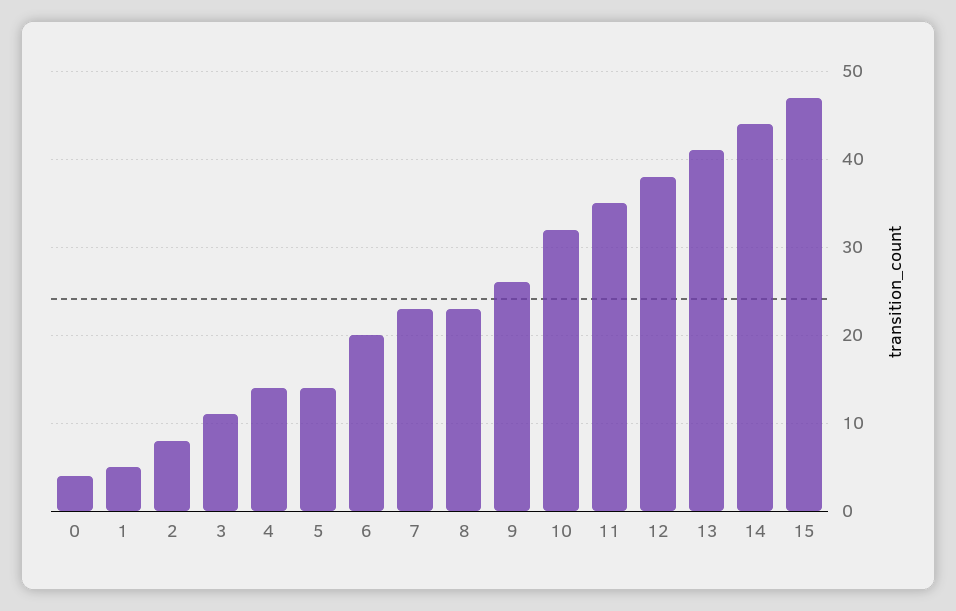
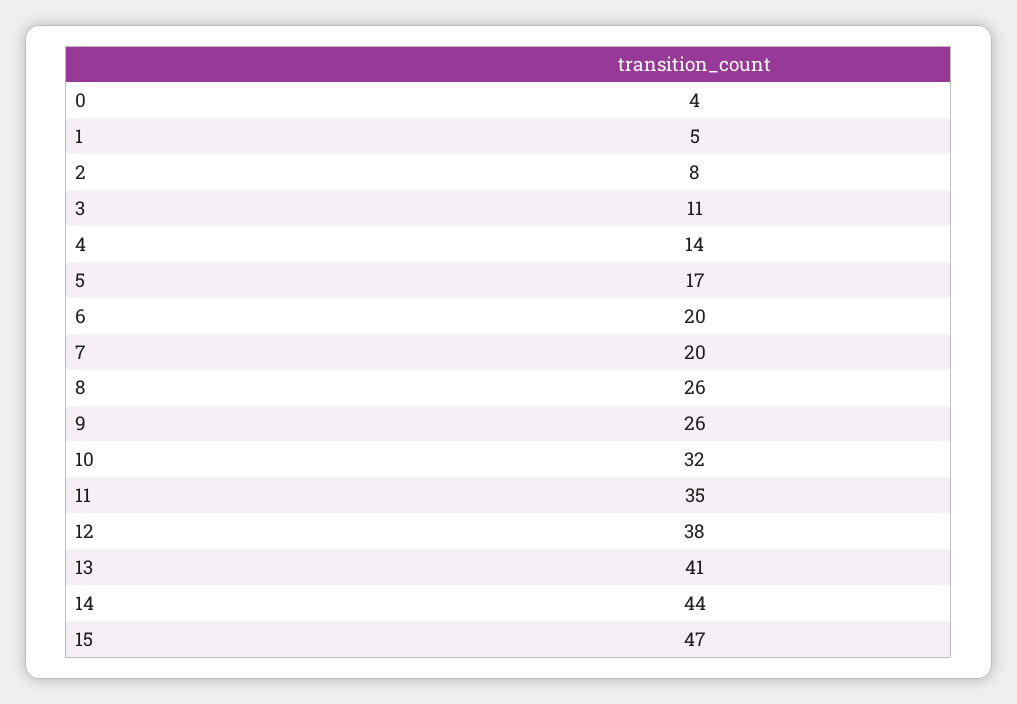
5: 14 -> 17
7: 23 -> 20
8: 23 -> 26

